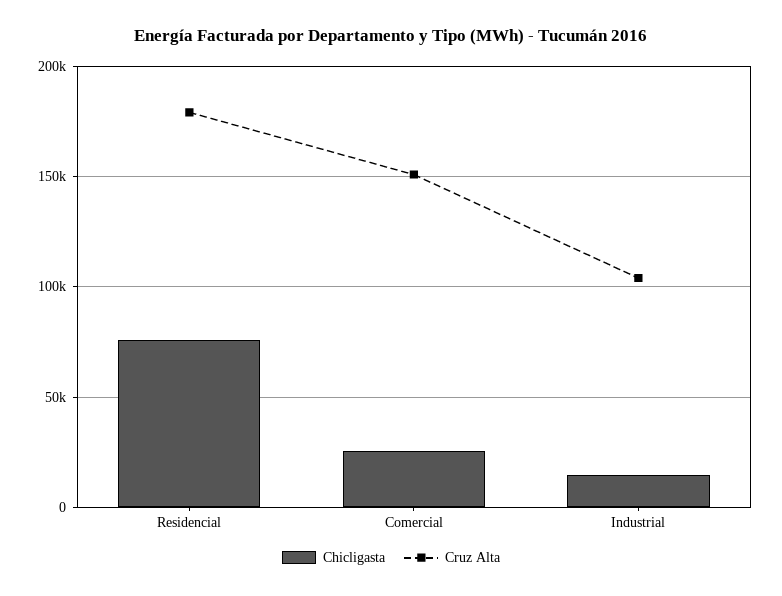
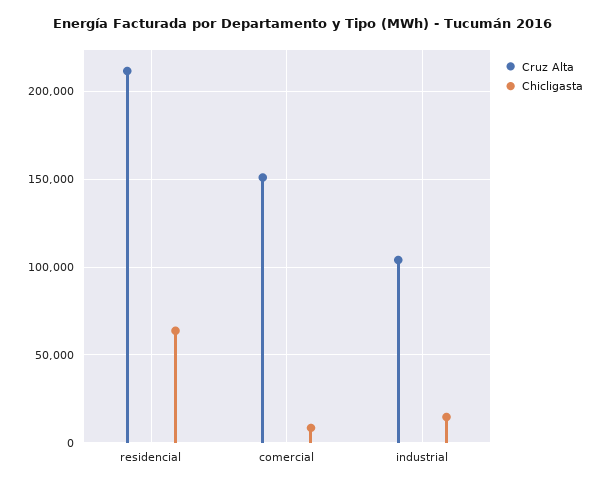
Chicligasta, Residencial: 75000 -> 65000
Cruz Alta, Residencial: 180000 -> 210000
Chicligasta, Comercial: 25000 -> 10000

